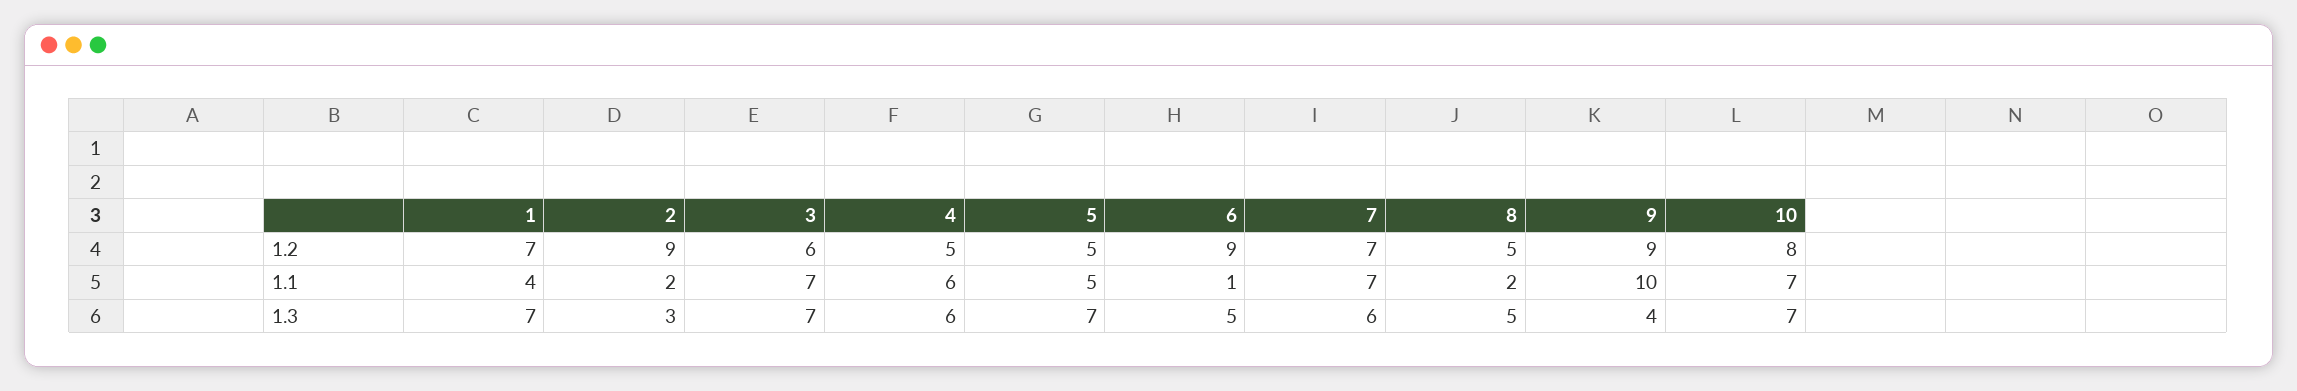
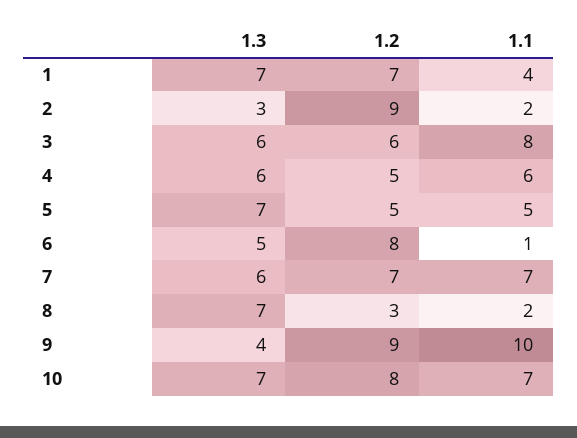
6, 1.2: 9 -> 8
8, 1.2: 5 -> 3
3, 1.1: 7 -> 8
3, 1.3: 7 -> 6
8, 1.3: 5 -> 7

